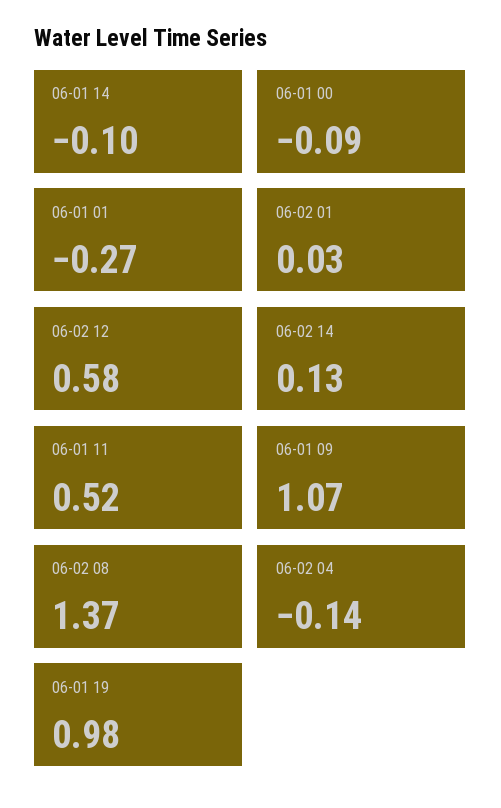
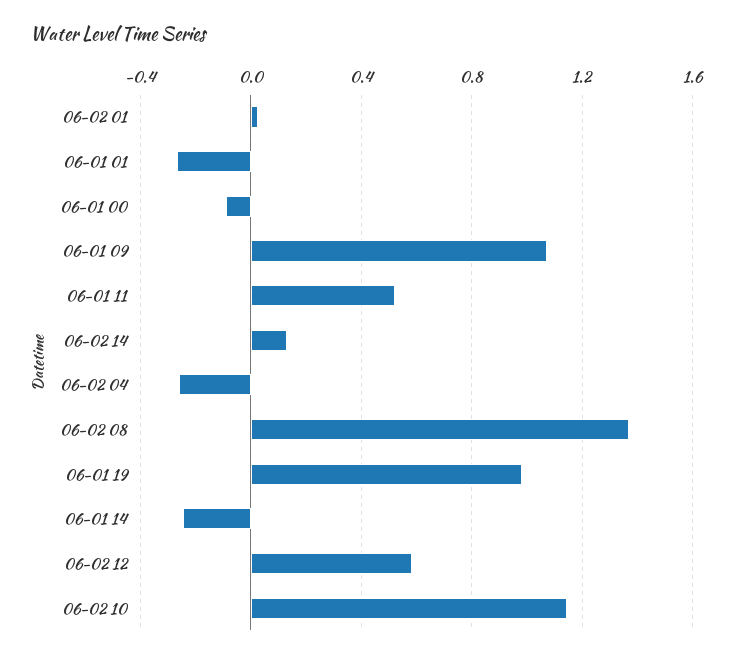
06-01 14: -0.1 -> -0.25
06-02 04: -0.14 -> -0.25
06-02 10: none -> 1.15

